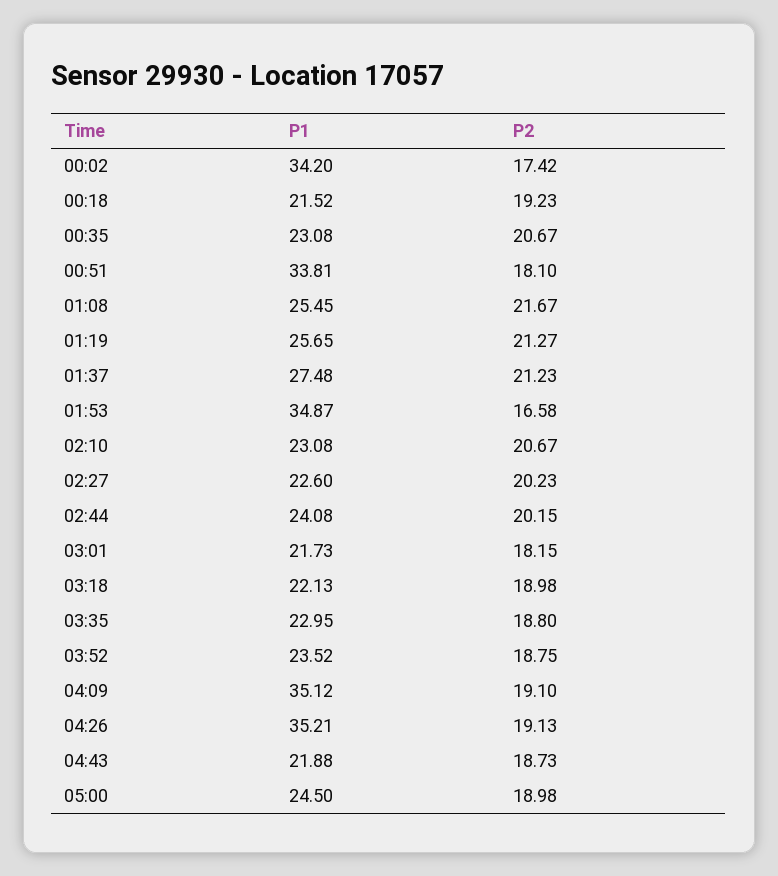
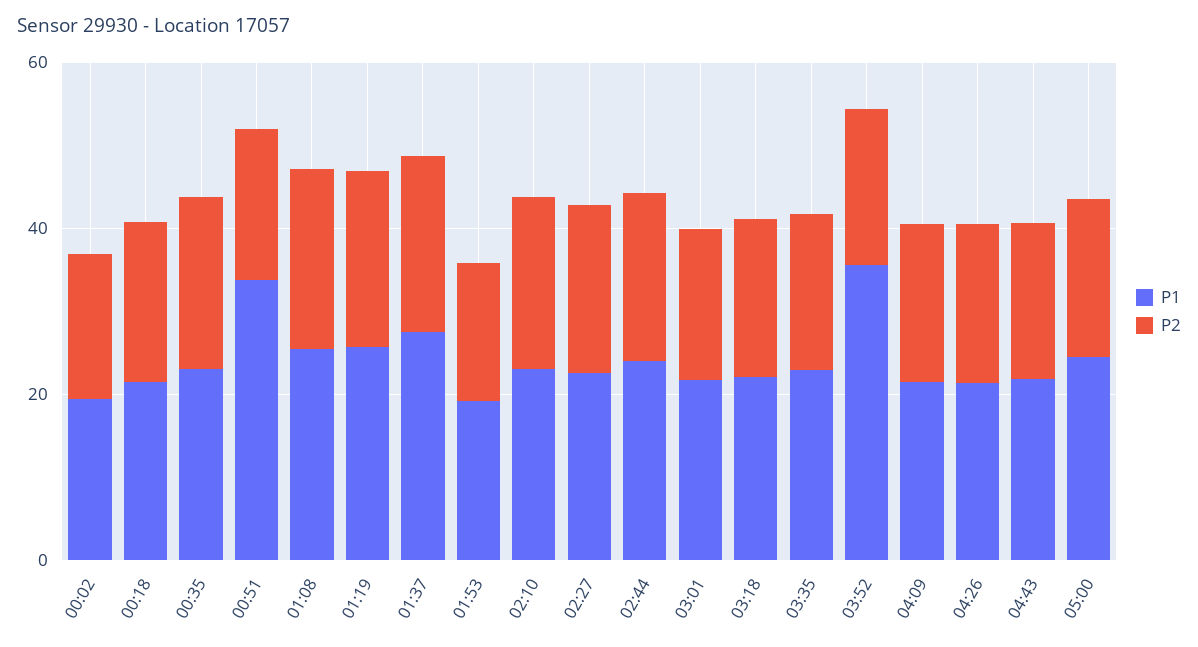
P1, 00:02: 34.2 -> 20
P1, 01:53: 34.87 -> 20
P1, 03:52: 23.52 -> 35
P1, 04:09: 35.12 -> 20
P1, 04:26: 35.21 -> 20

